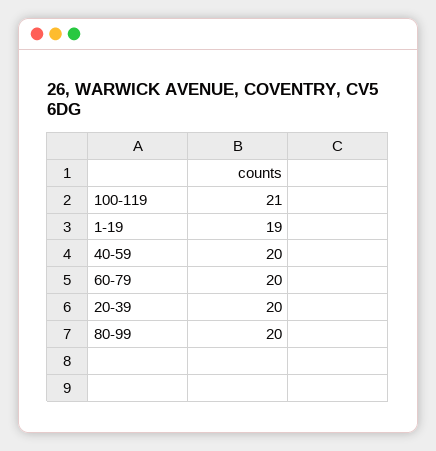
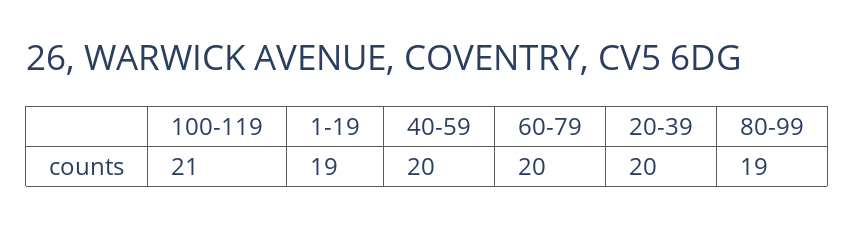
80-99: 20 -> 19

